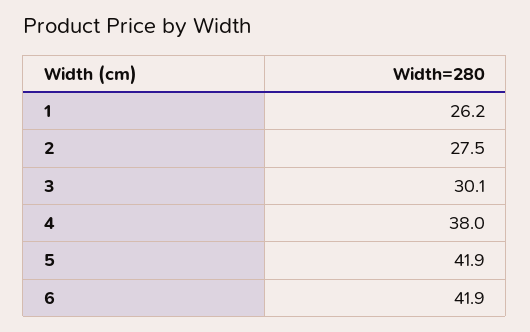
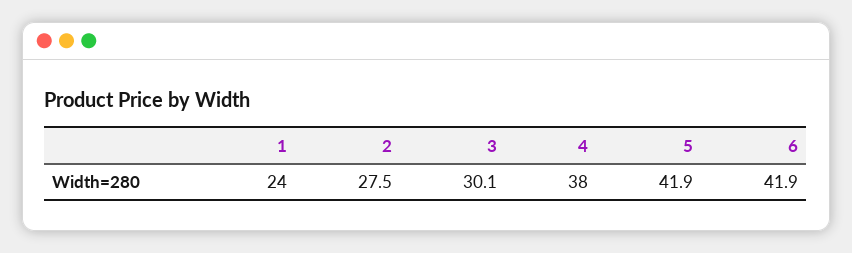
1: 26.2 -> 24

